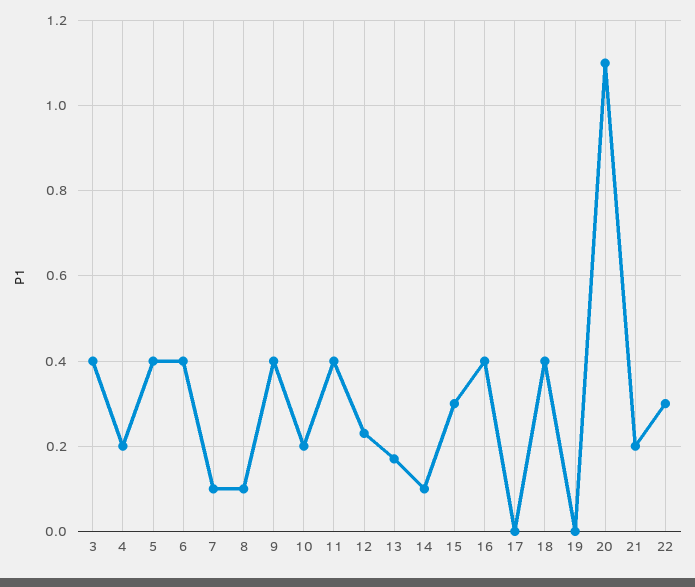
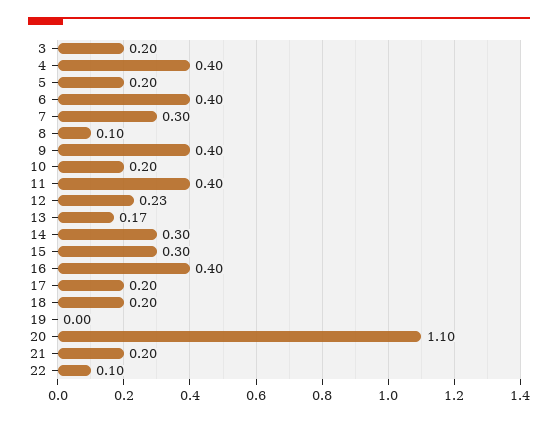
3: 0.4 -> 0.2
4: 0.2 -> 0.4
5: 0.4 -> 0.2
7: 0.1 -> 0.3
14: 0.1 -> 0.3
17: 0 -> 0.2
18: 0.4 -> 0.2
22: 0.3 -> 0.1

